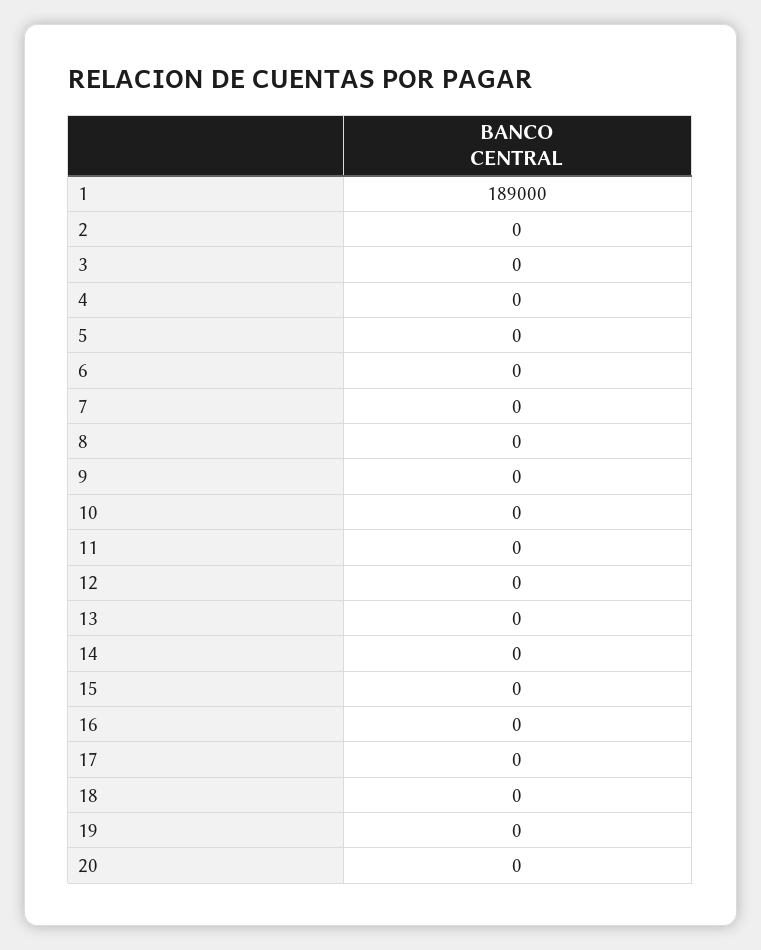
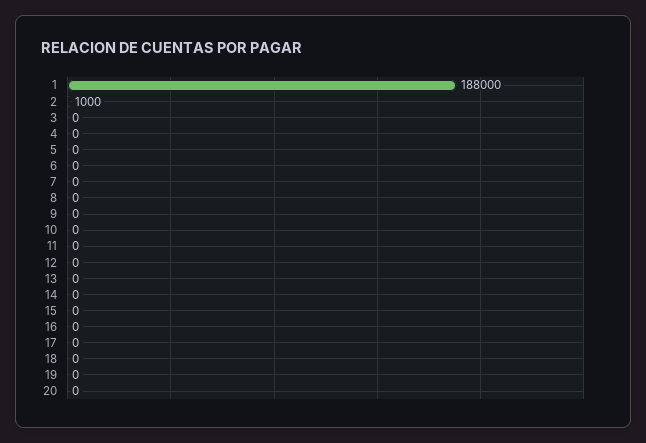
1: 189000 -> 188000
2: 0 -> 1000

